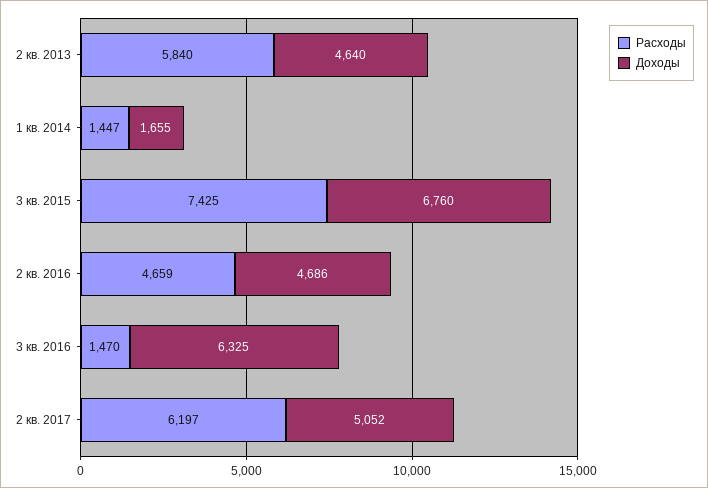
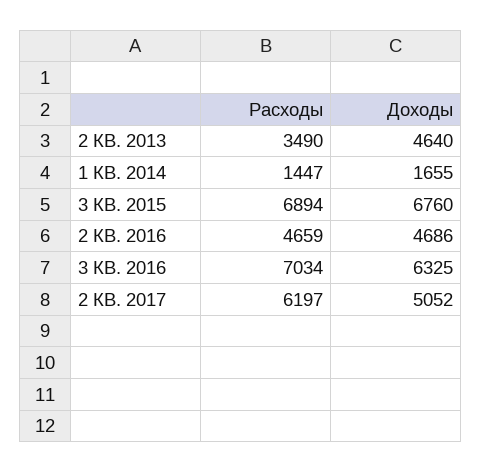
Расходы, 2 кв. 2013: 5840 -> 3490
Расходы, 3 кв. 2015: 7425 -> 6894
Расходы, 3 кв. 2016: 1470 -> 7034

